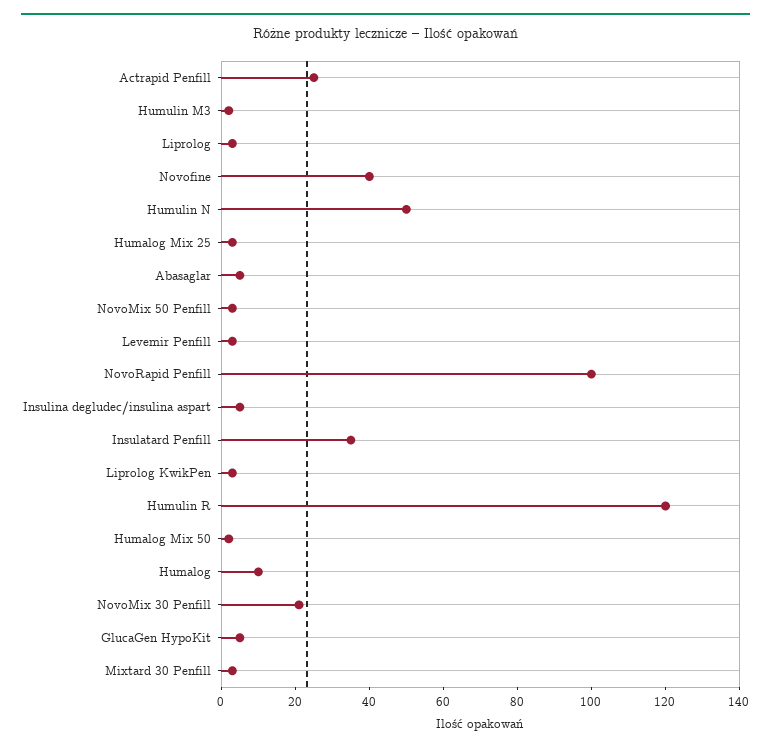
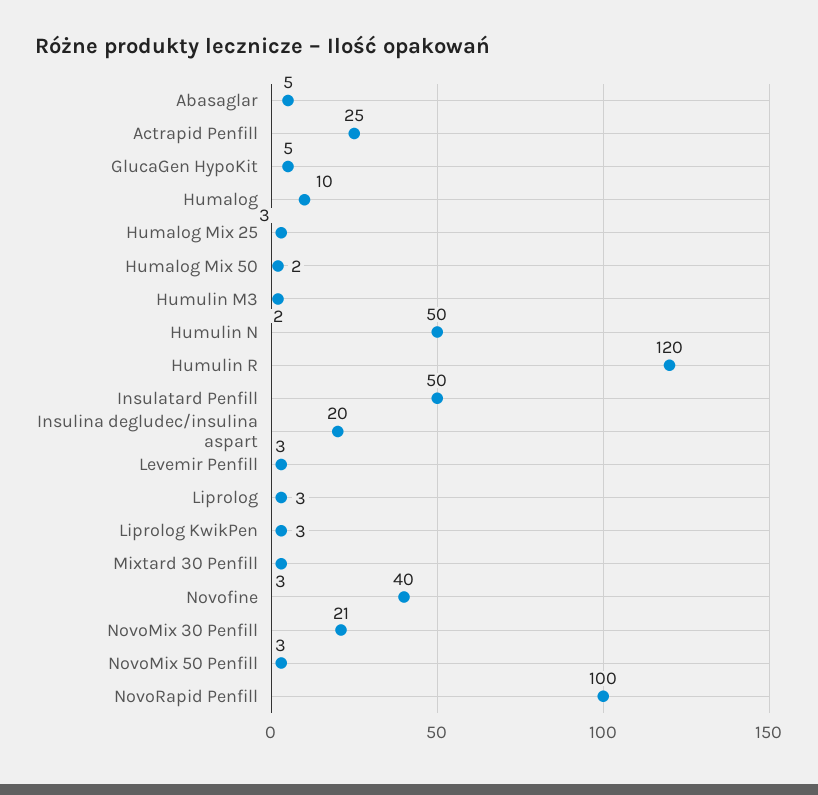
Insulina degludec/insulina aspart: 5 -> 20
Insulatard Penfill: 35 -> 50

